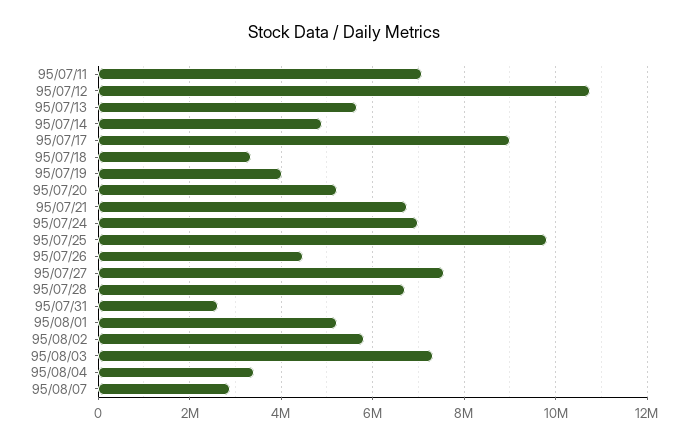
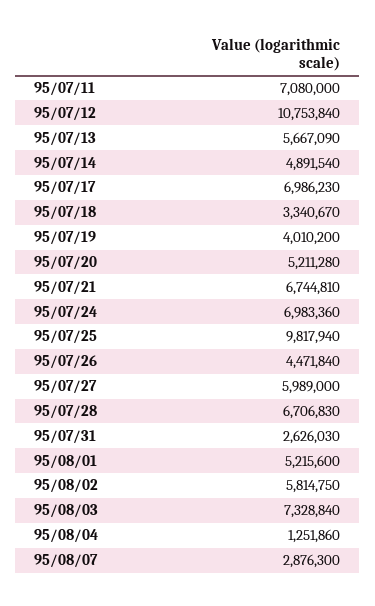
95/07/17: 9000000 -> 6986230
95/07/27: 7600000 -> 5989000
95/08/04: 3400000 -> 1251860

